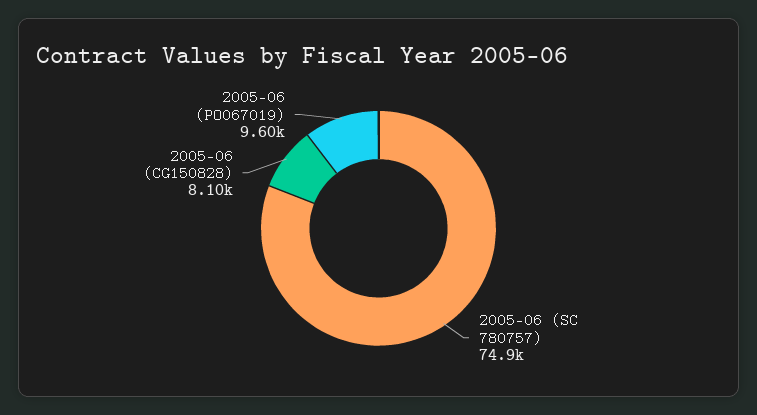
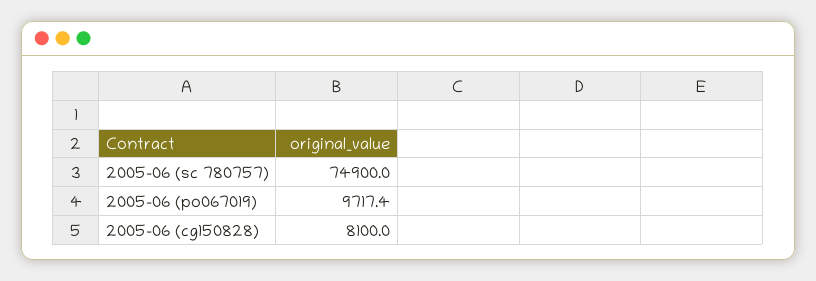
2005-06 (PO067019): 9600 -> 9717.4

